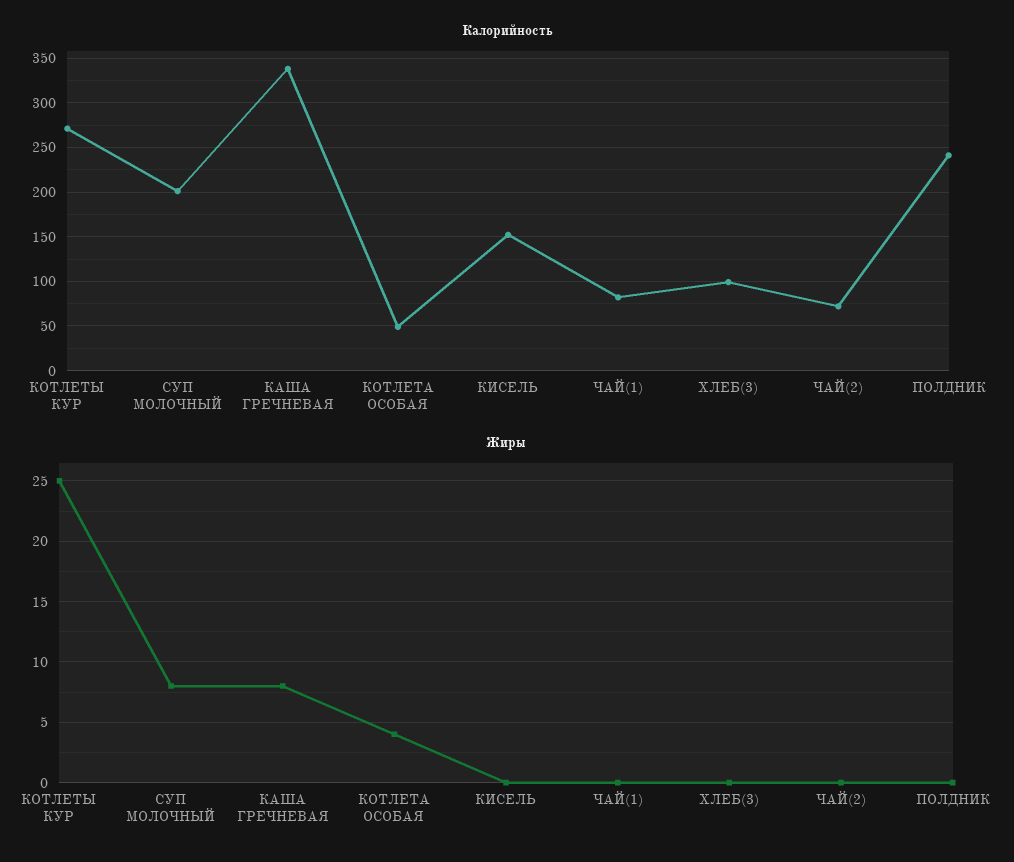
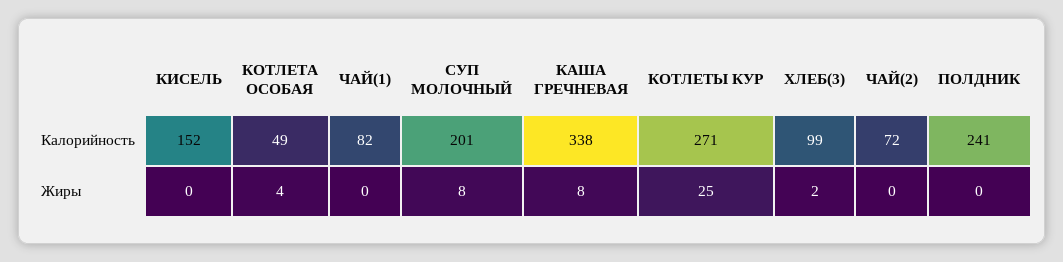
Жиры, ХЛЕБ(3): 0 -> 2

